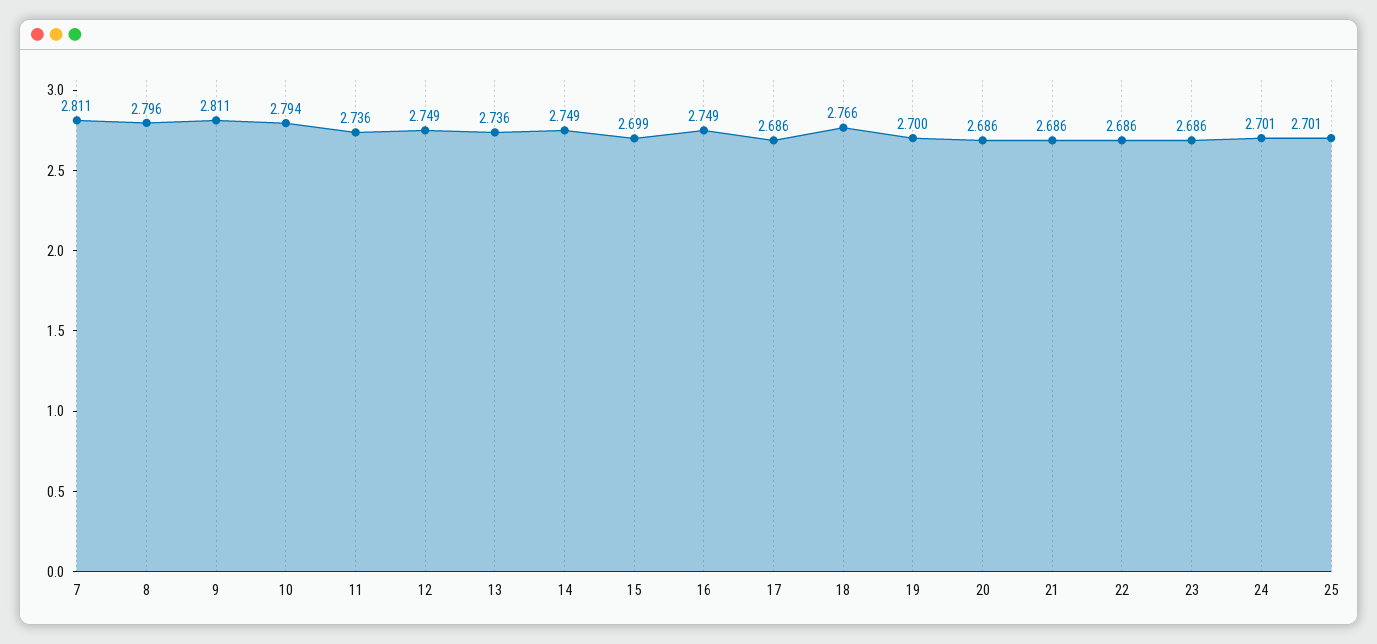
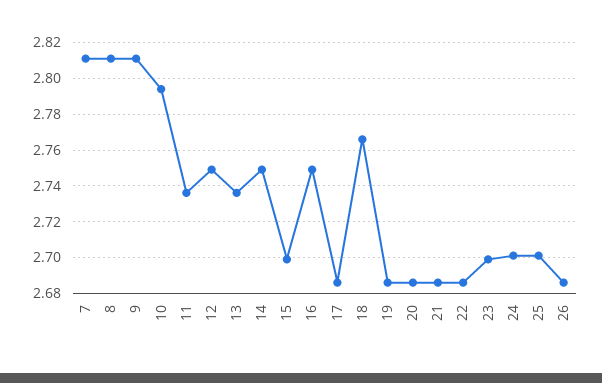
8: 2.796 -> 2.81
19: 2.7 -> 2.685
23: 2.686 -> 2.7
26: none -> 2.685

